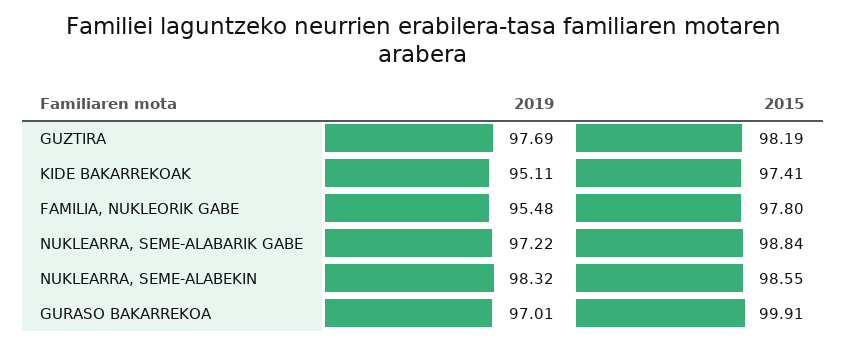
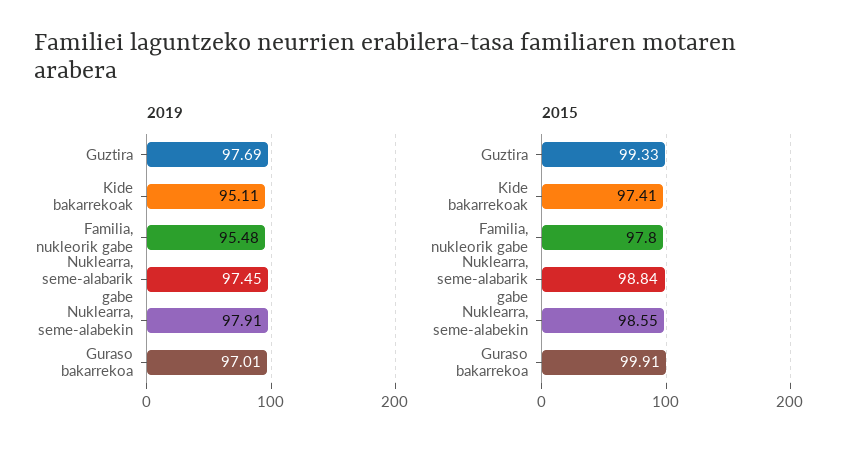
2015, GUZTIRA: 98.19 -> 99.33
2019, NUKLEARRA, SEME-ALABARIK GABE: 97.22 -> 97.45
2019, NUKLEARRA, SEME-ALABEKIN: 98.32 -> 97.91

